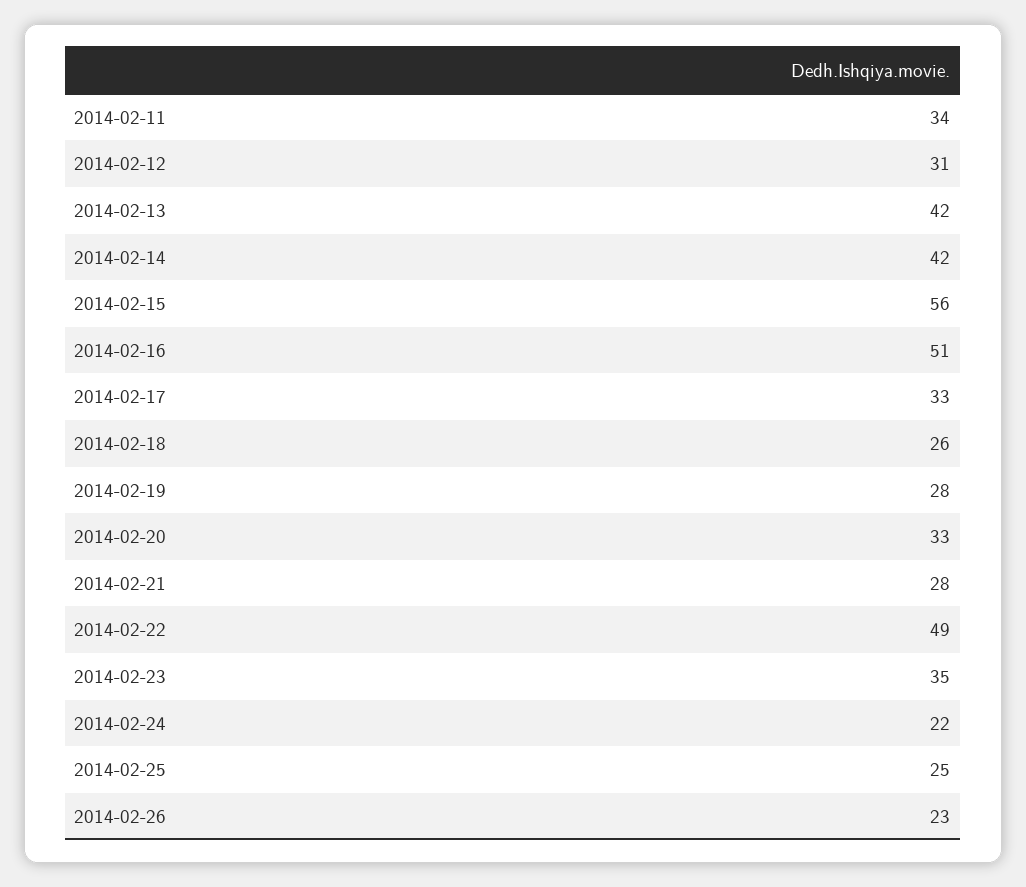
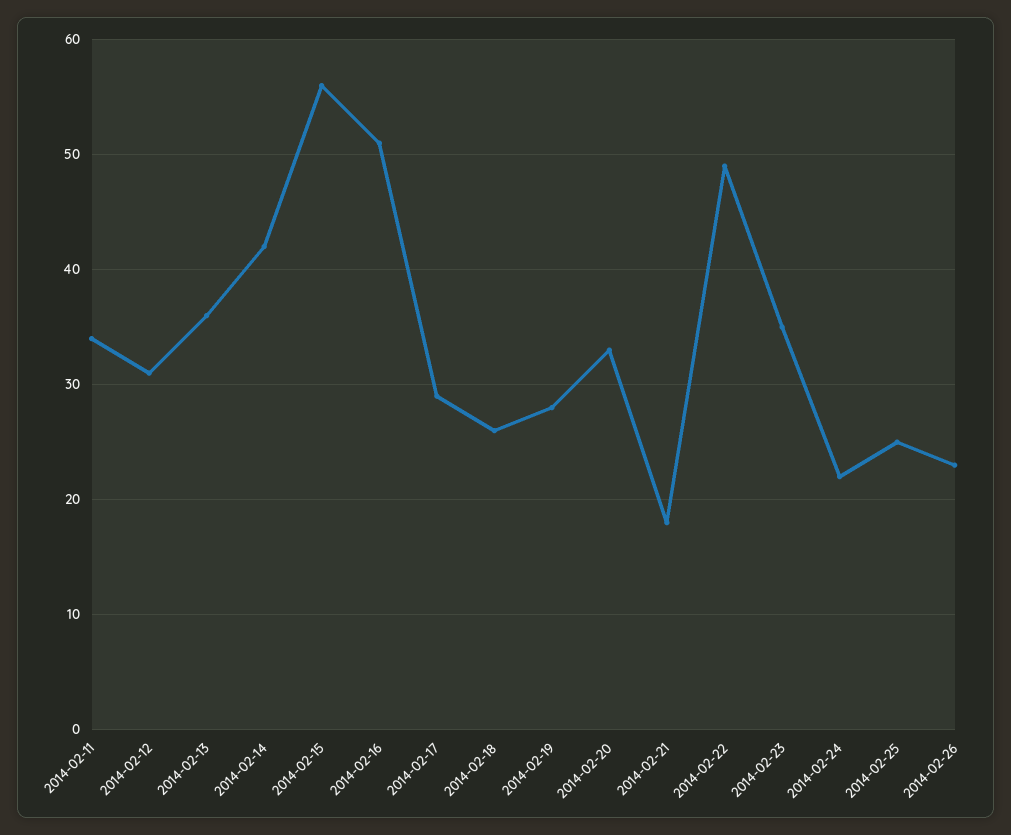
2014-02-13: 42 -> 36
2014-02-17: 33 -> 29
2014-02-21: 28 -> 18

